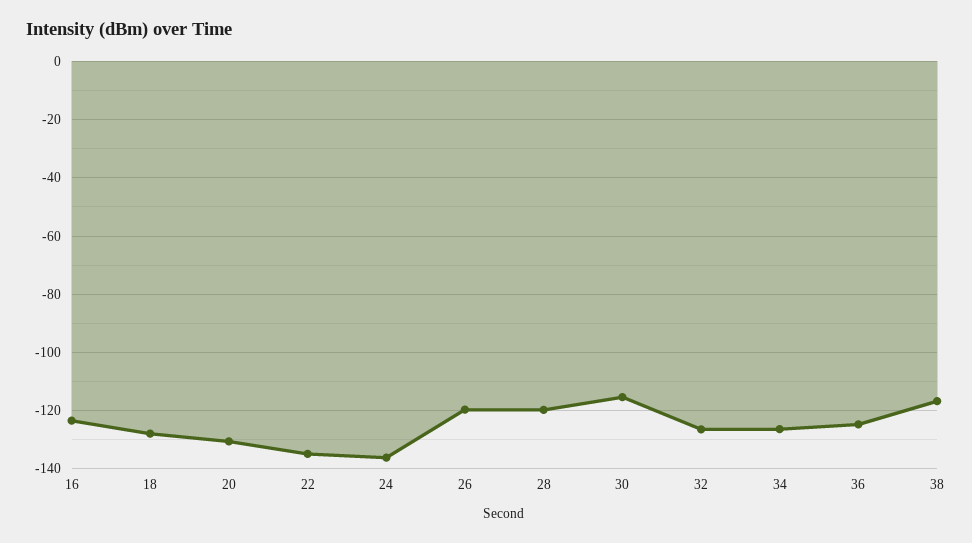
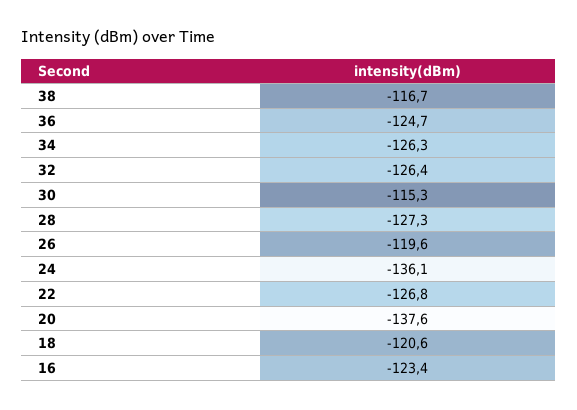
18: -127.5 -> -120.6
20: -130 -> -137.6
22: -135 -> -126.8
28: -120 -> -127.3

